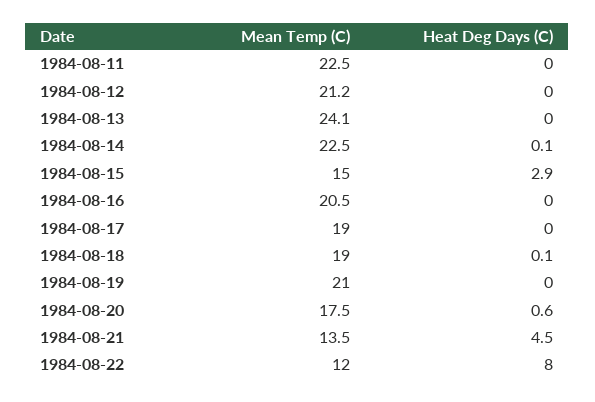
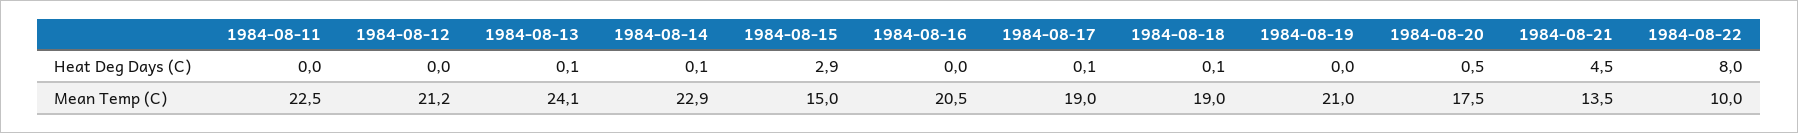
Heat Deg Days (C), 1984-08-13: 0 -> 0.1
Mean Temp (C), 1984-08-14: 22.5 -> 22.9
Heat Deg Days (C), 1984-08-17: 0 -> 0.1
Heat Deg Days (C), 1984-08-20: 0.6 -> 0.5
Mean Temp (C), 1984-08-22: 12 -> 10

